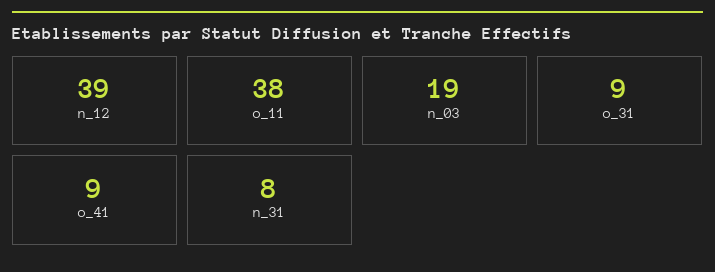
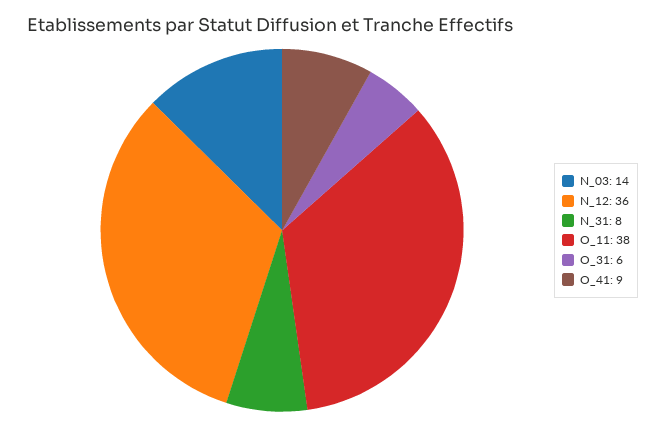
n_12: 39 -> 36
n_03: 19 -> 14
o_31: 9 -> 6

